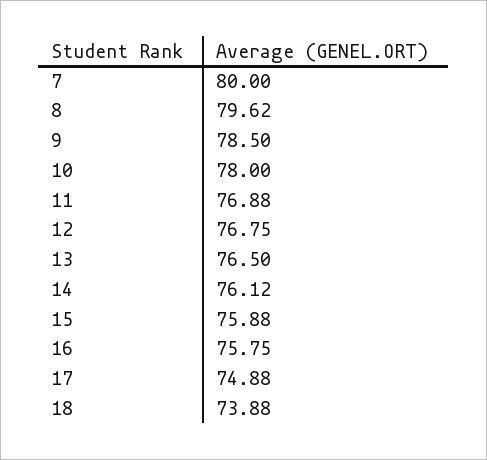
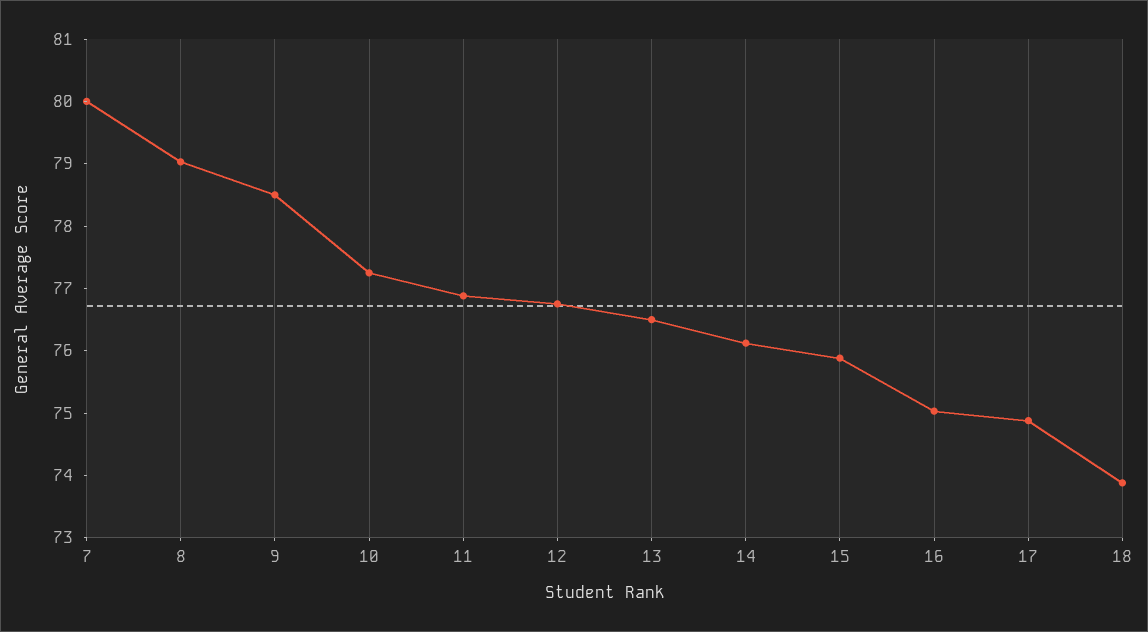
8: 79.62 -> 79
10: 78 -> 77.2
16: 75.75 -> 75

